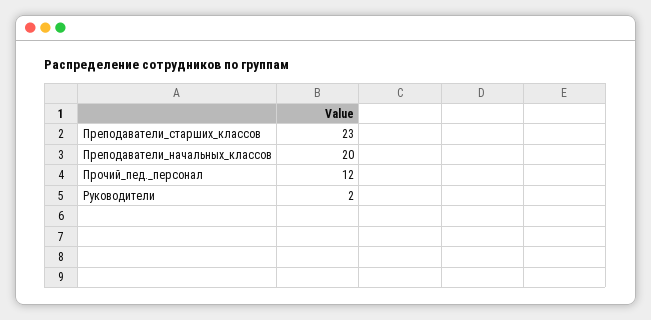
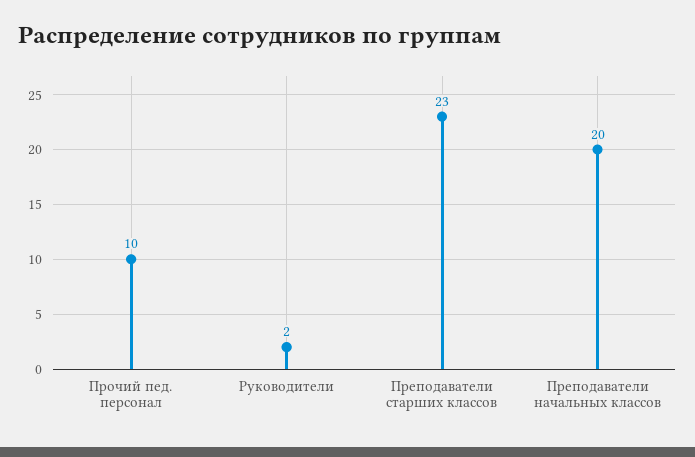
Прочий_пед._персонал: 12 -> 10

